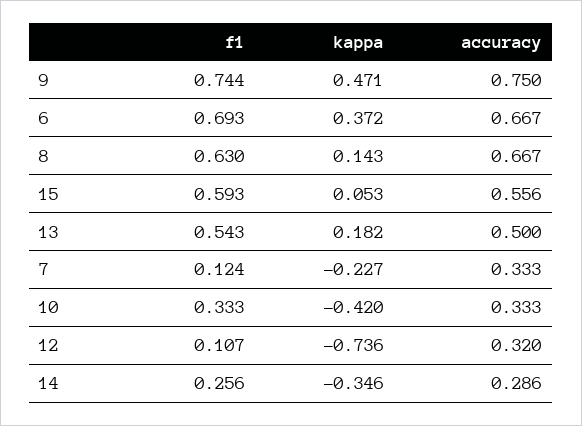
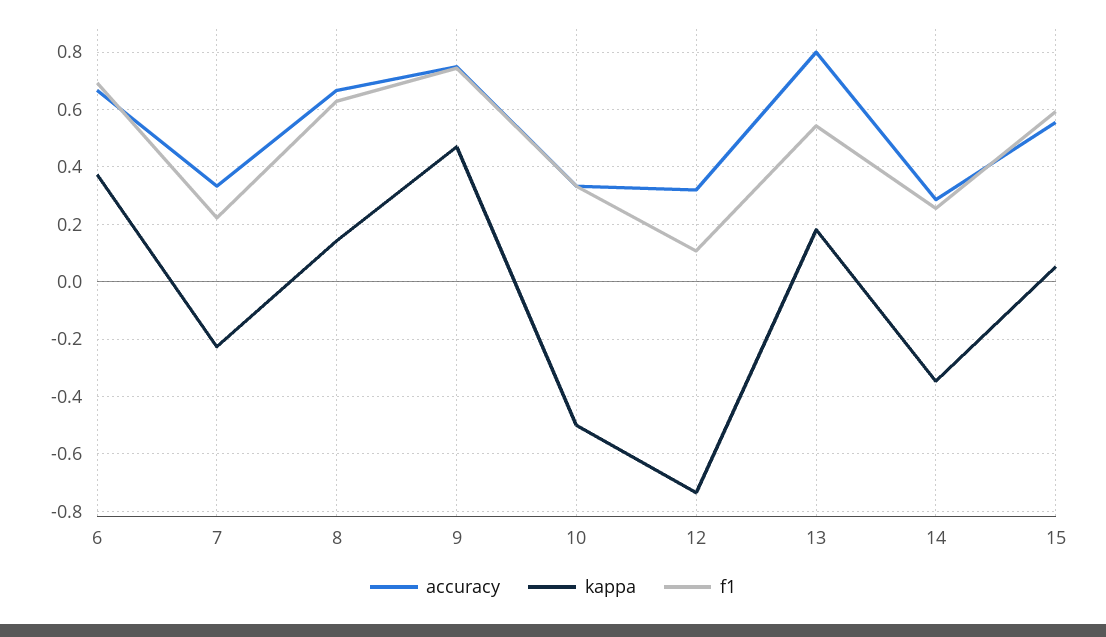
accuracy, 13: 0.5 -> 0.8
f1, 7: 0.124 -> 0.225
kappa, 10: -0.42 -> -0.5

